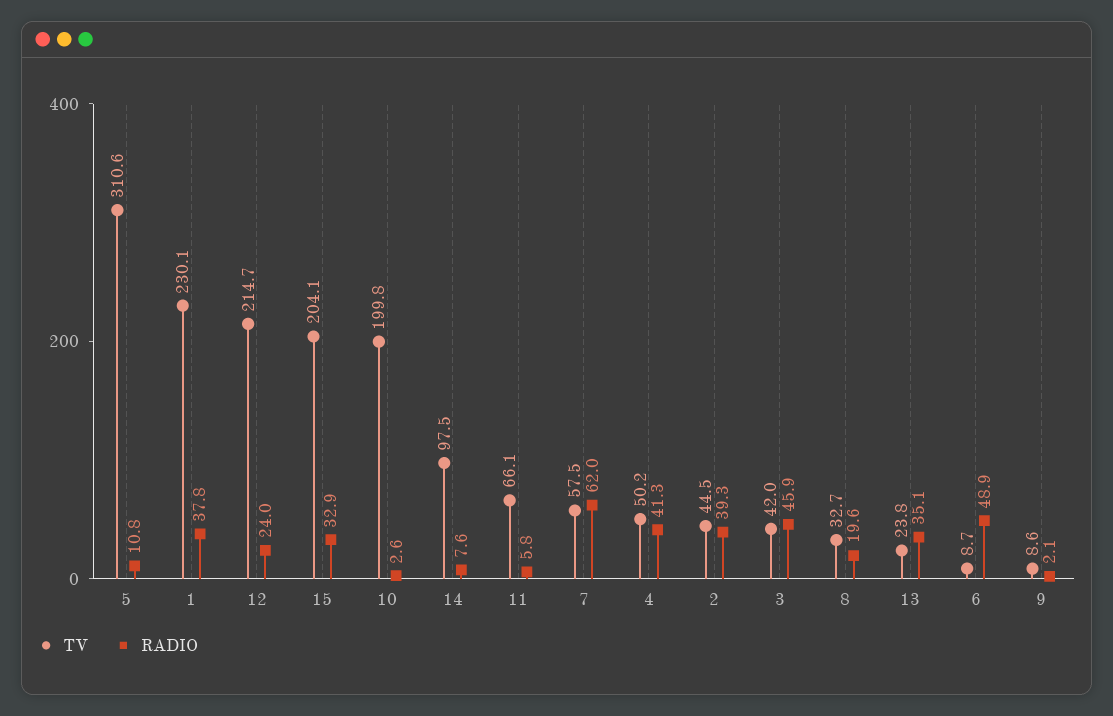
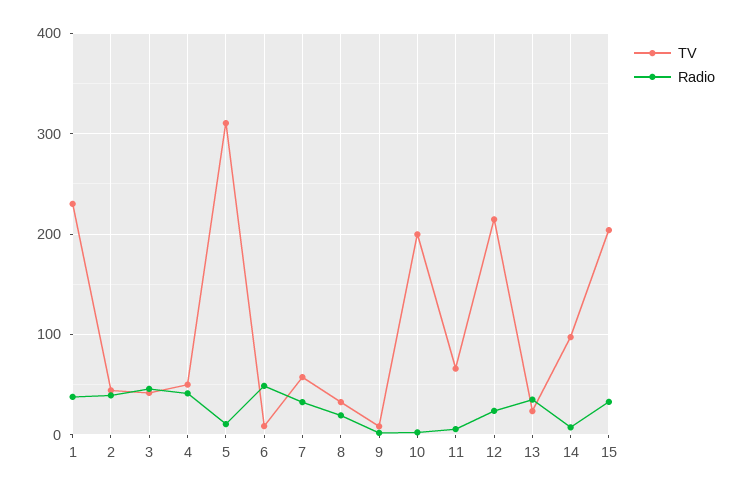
RADIO, 7: 62 -> 30

